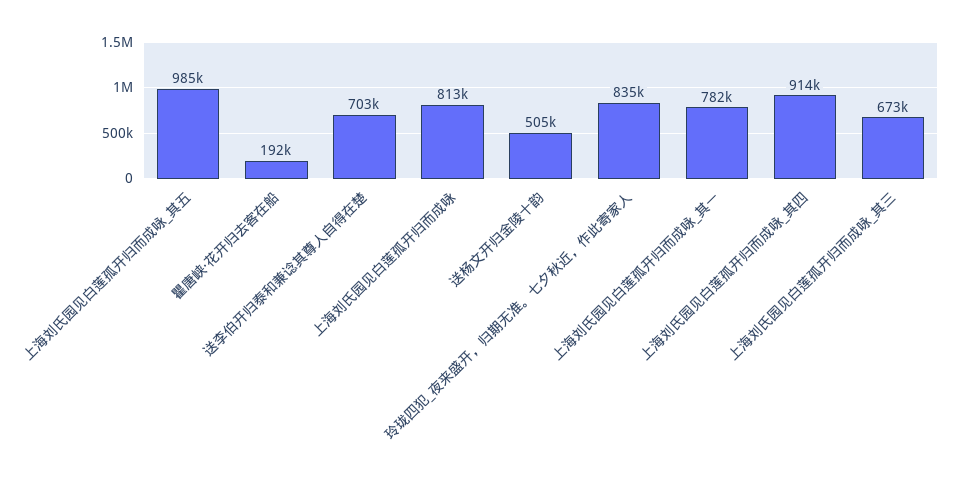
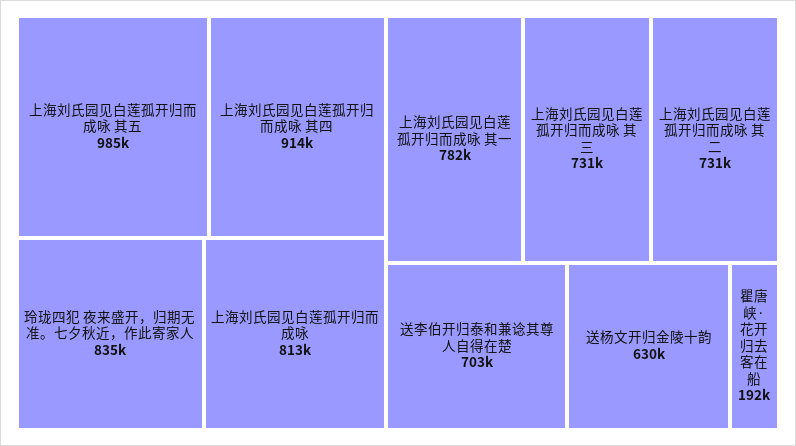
送杨文开归金陵十韵: 505000 -> 630000
上海刘氏园见白莲孤开归而成咏_其三: 673000 -> 731000
上海刘氏园见白莲孤开归而成咏 其二: none -> 731000

